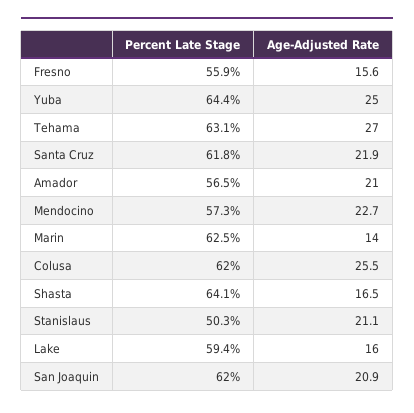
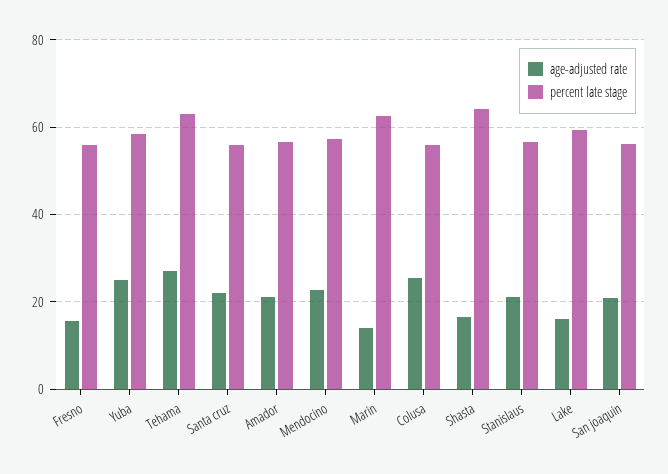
Percent Late Stage, Yuba: 64.4 -> 58
Percent Late Stage, Santa Cruz: 61.8 -> 56
Percent Late Stage, Colusa: 62 -> 56
Percent Late Stage, Stanislaus: 50.3 -> 56
Percent Late Stage, San Joaquin: 62 -> 56

